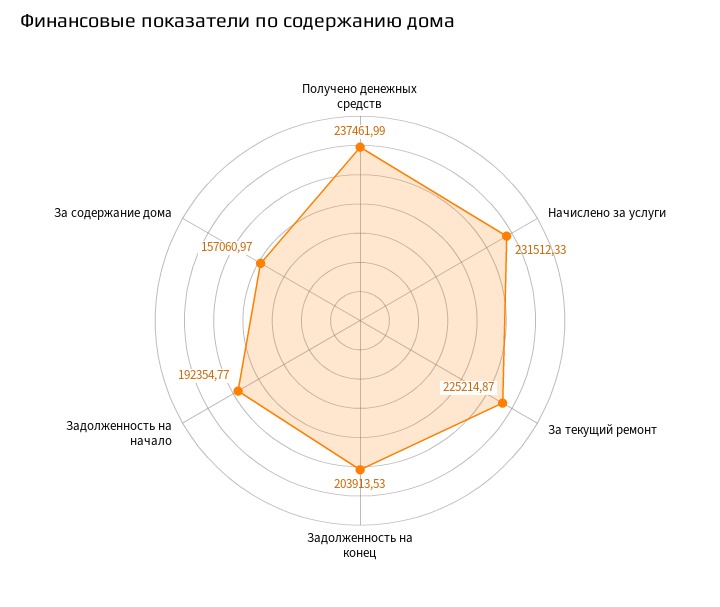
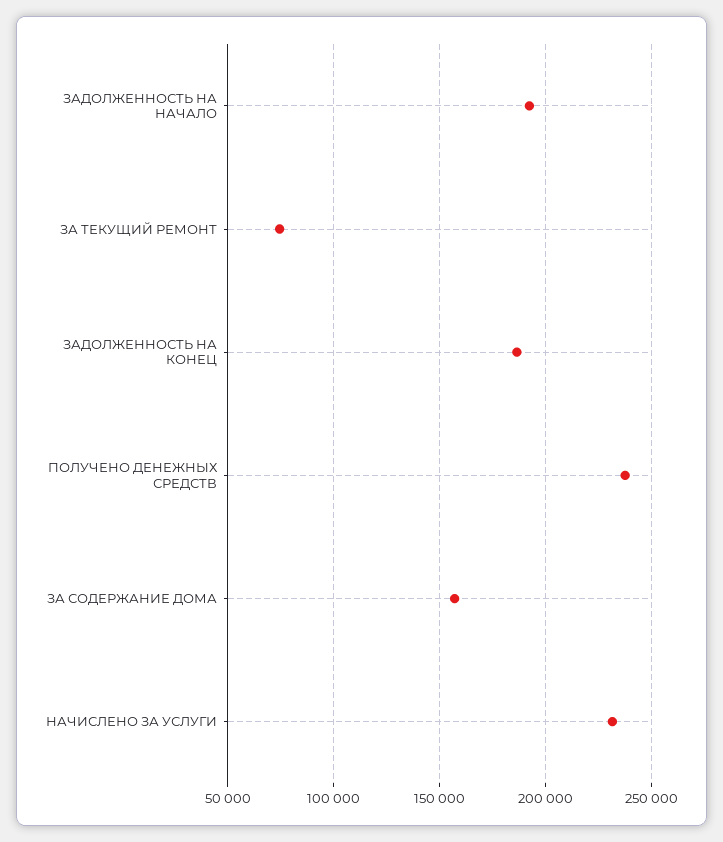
За текущий ремонт: 225214.87 -> 75000
Задолженность на конец: 203913.53 -> 185000

